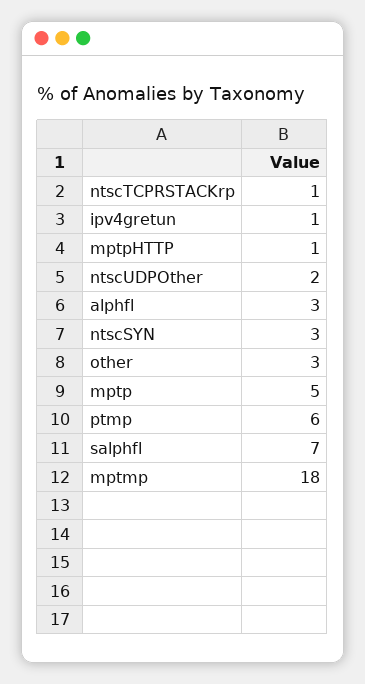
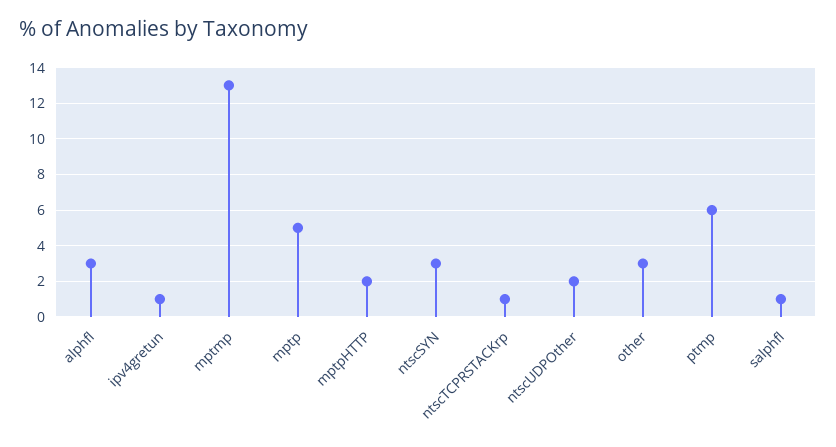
mptpHTTP: 1 -> 2
salphfl: 7 -> 1
mptmp: 18 -> 13

